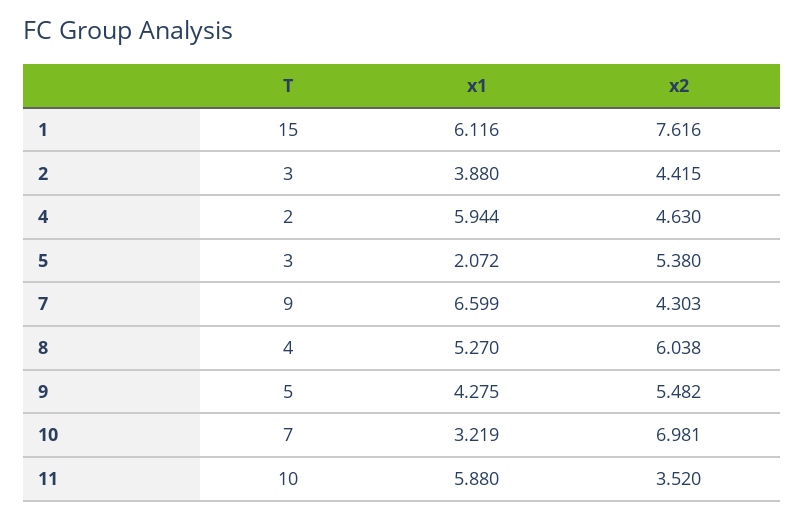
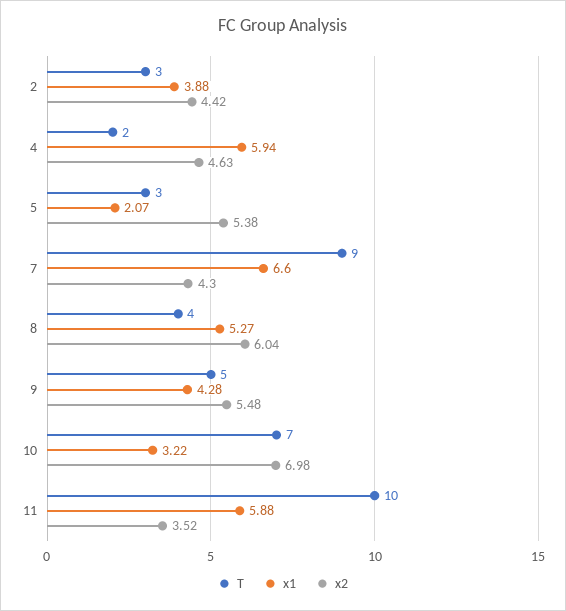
T, 1: 15 -> none
x1, 1: 6.116 -> none
x2, 1: 7.616 -> none

